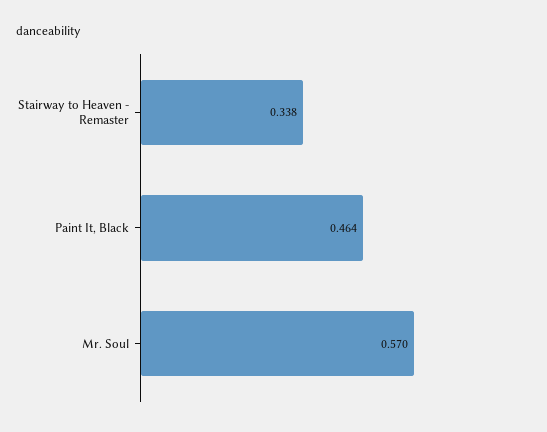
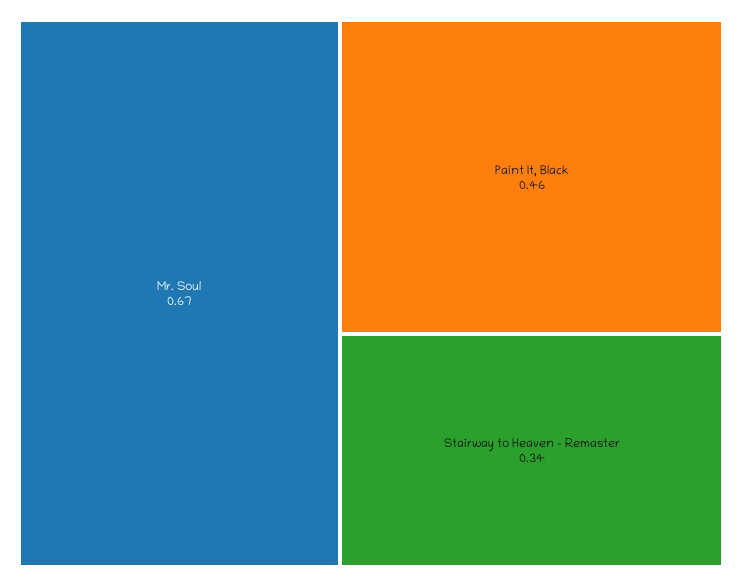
Mr. Soul: 0.57 -> 0.67

